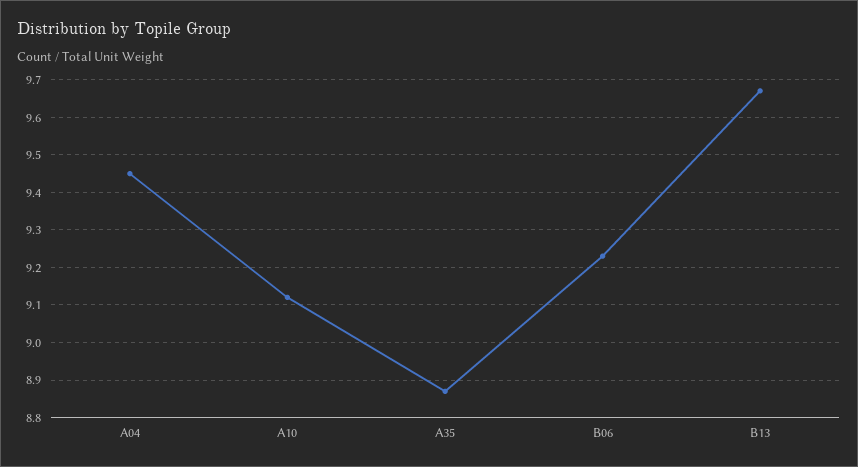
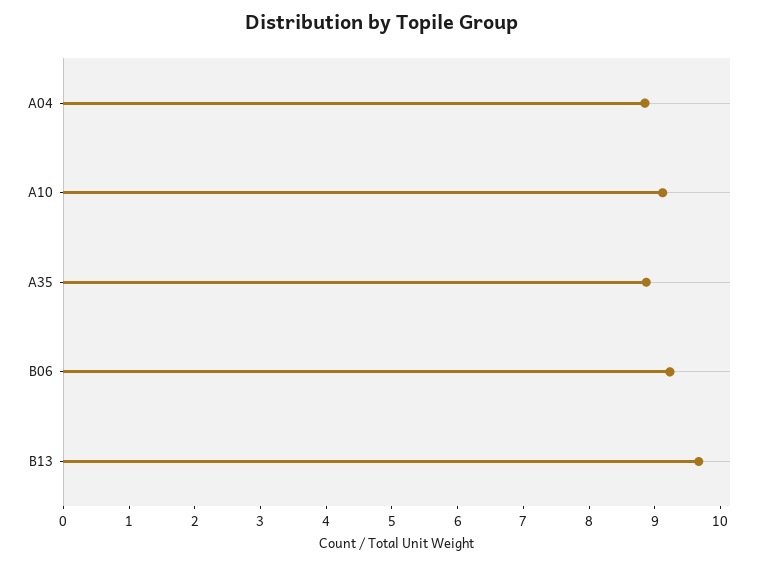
A04: 9.45 -> 8.8

